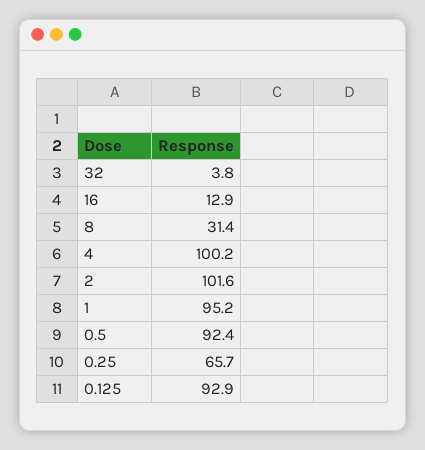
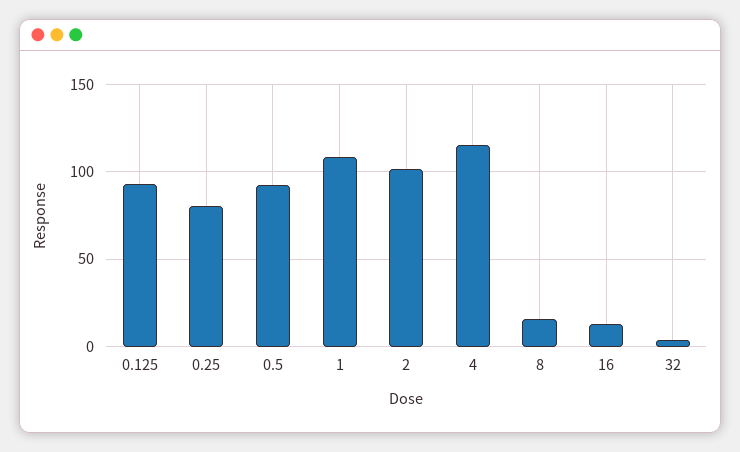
8: 31.4 -> 15
4: 100.2 -> 115
1: 95.2 -> 110
0.25: 65.7 -> 80

